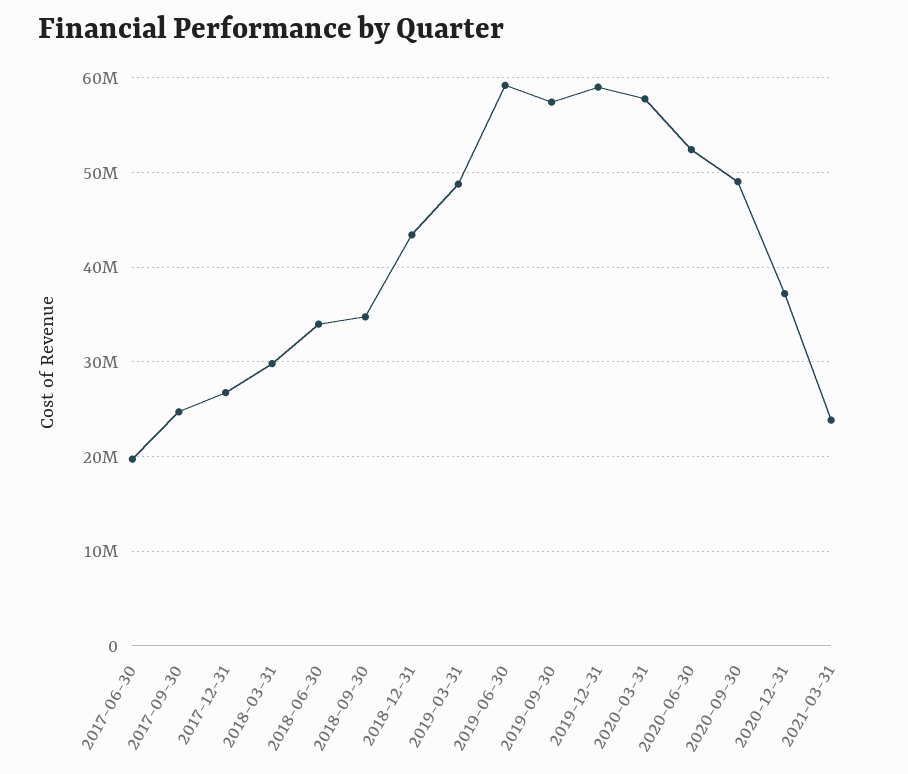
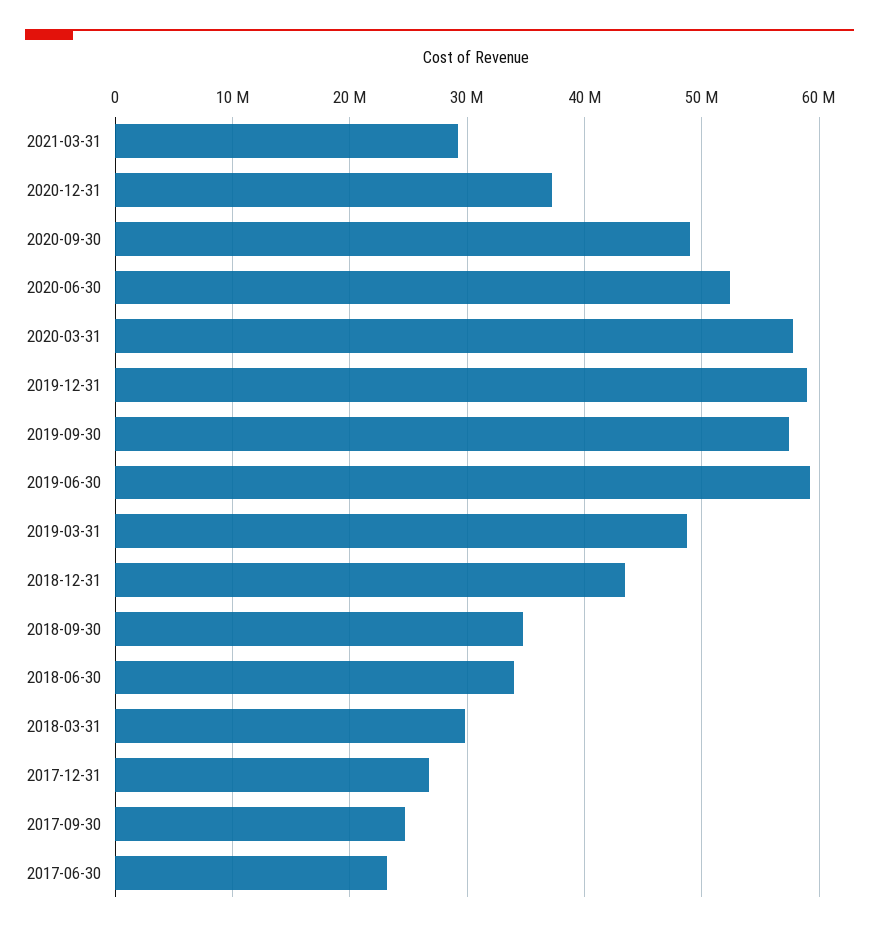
2017-06-30: 20000000 -> 23000000
2021-03-31: 24000000 -> 29000000

